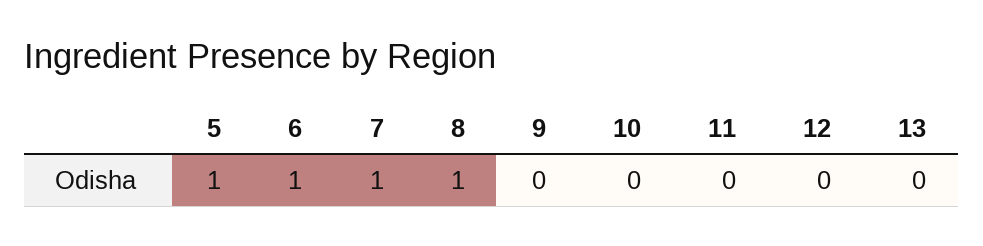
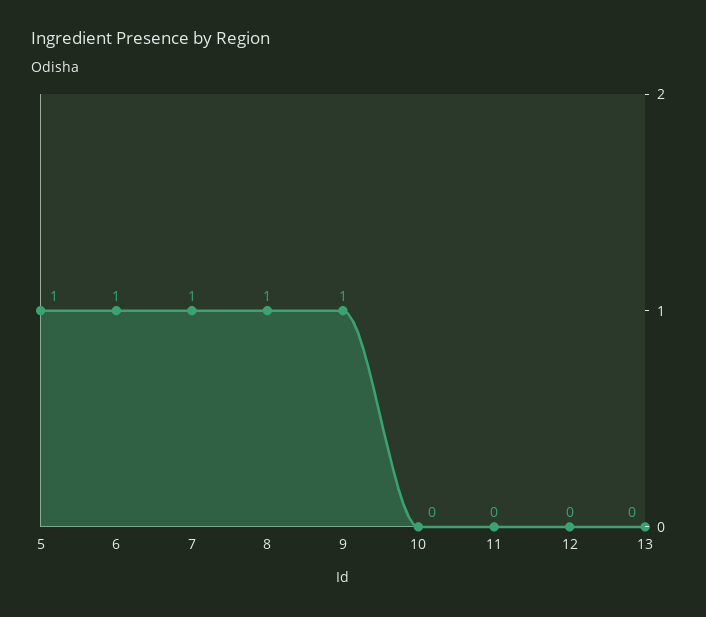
9: 0 -> 1

